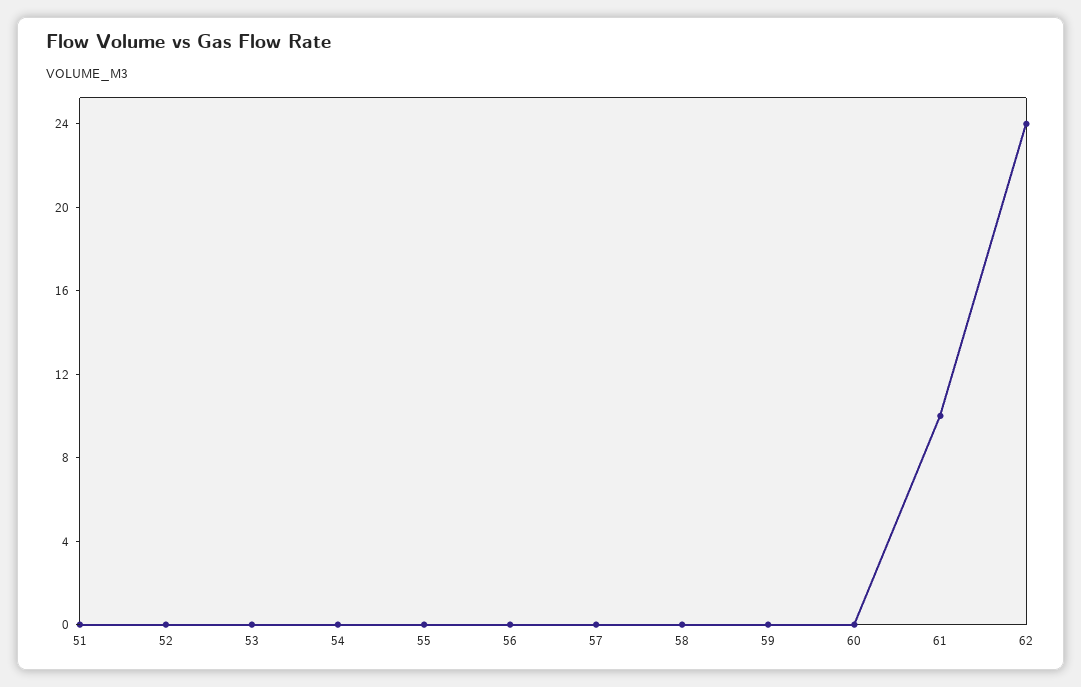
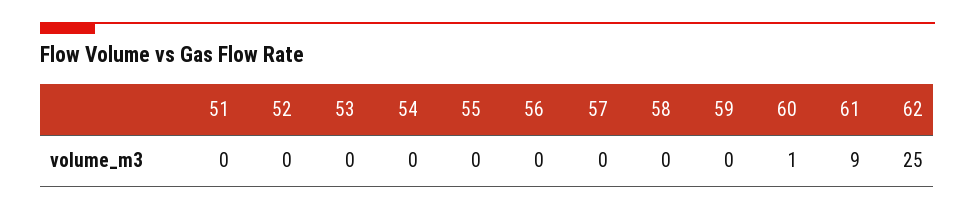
60: 0 -> 1
61: 10 -> 9
62: 24 -> 25

